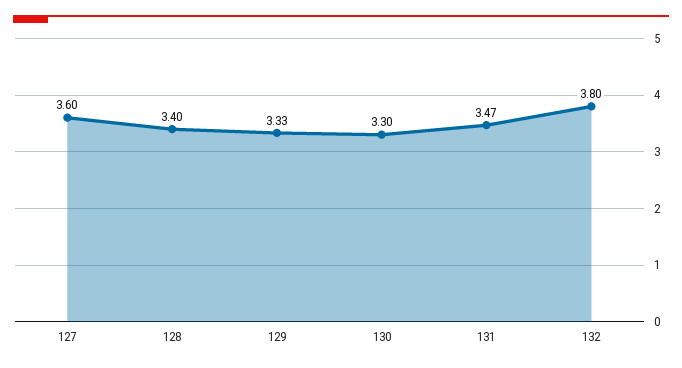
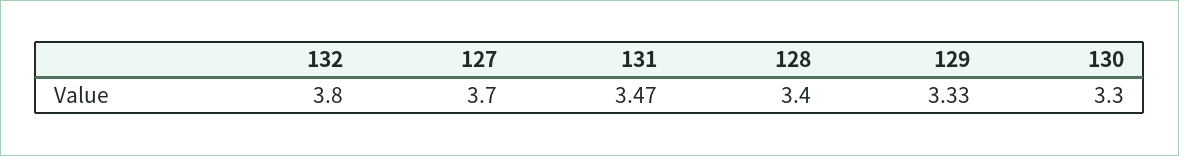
127: 3.6 -> 3.7

